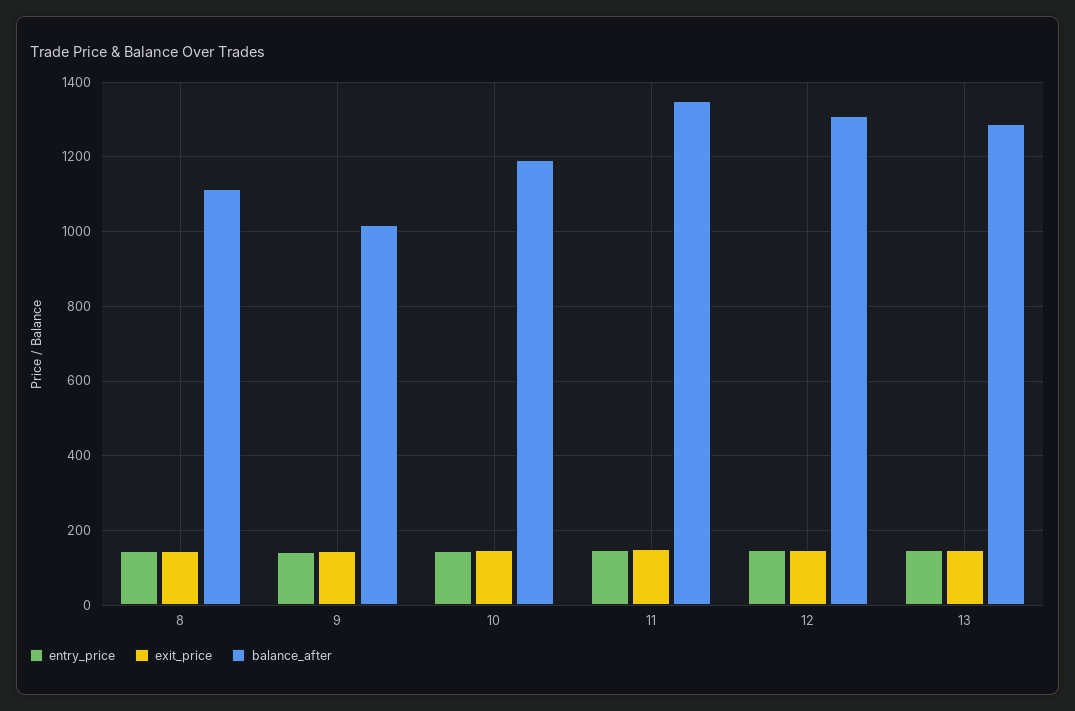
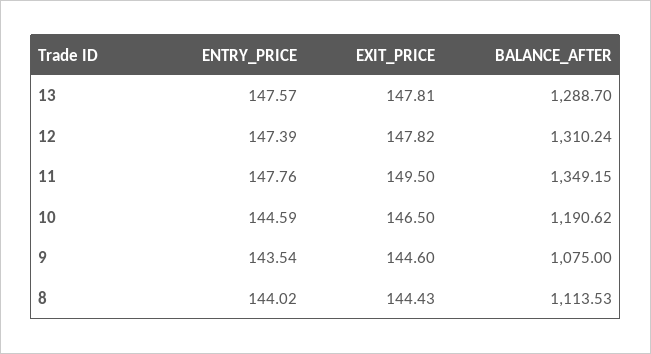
balance_after, 9: 1020 -> 1075

